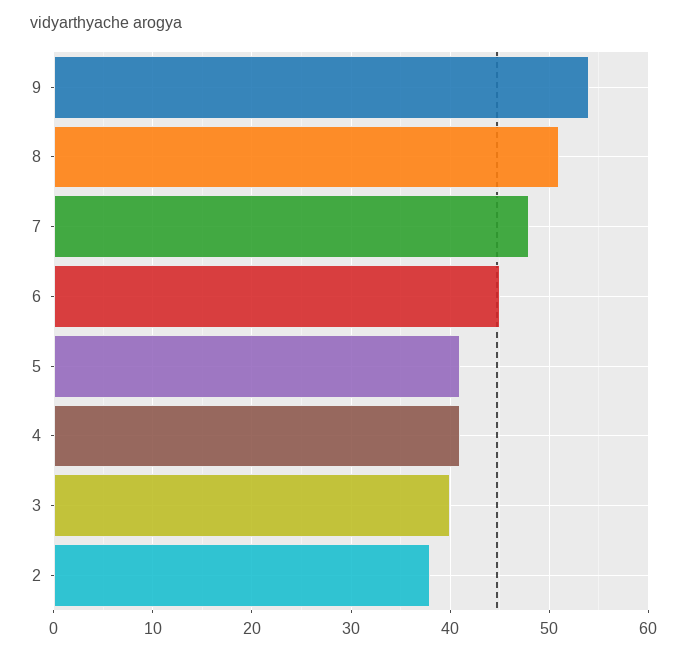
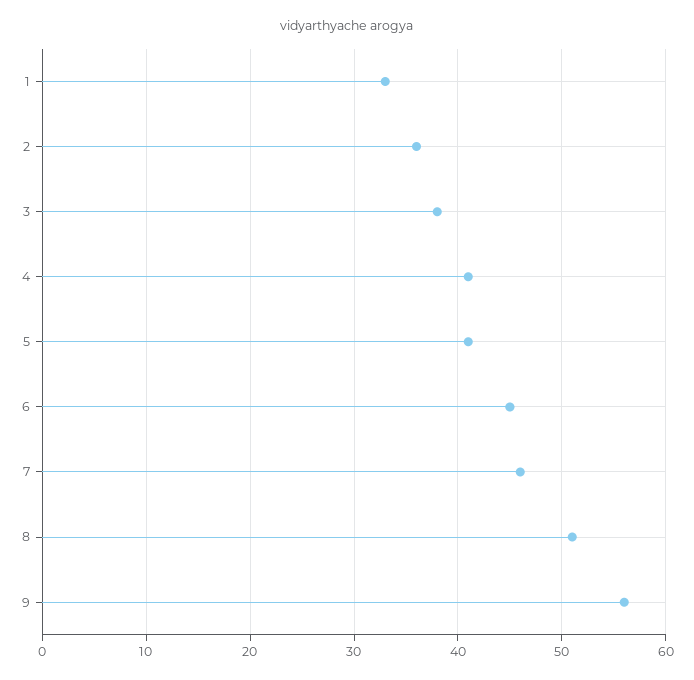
9: 54 -> 56
7: 48 -> 46
3: 40 -> 38
2: 38 -> 36
1: none -> 33

